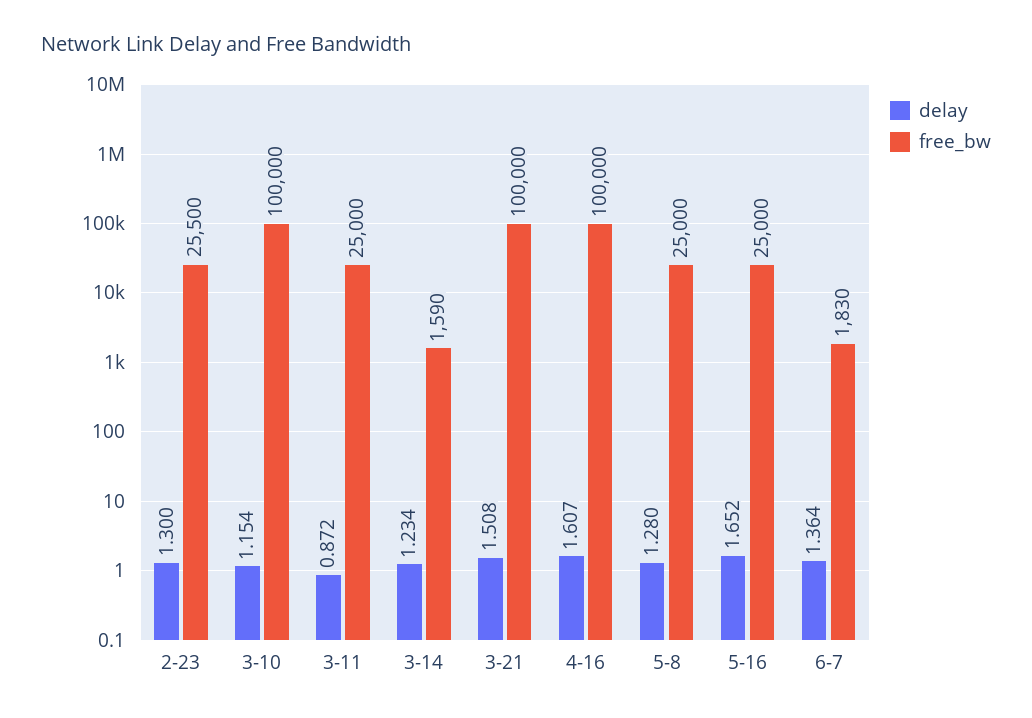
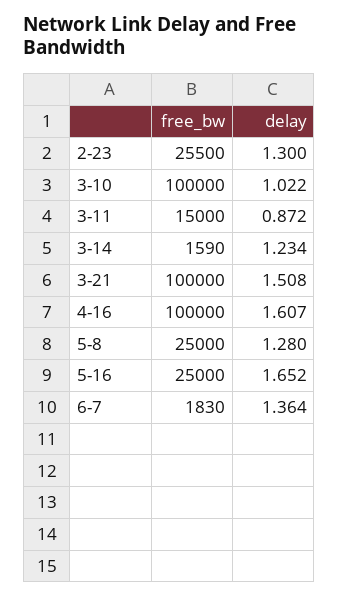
delay, 3-10: 1.154 -> 1.022
free_bw, 3-11: 25000 -> 15000

